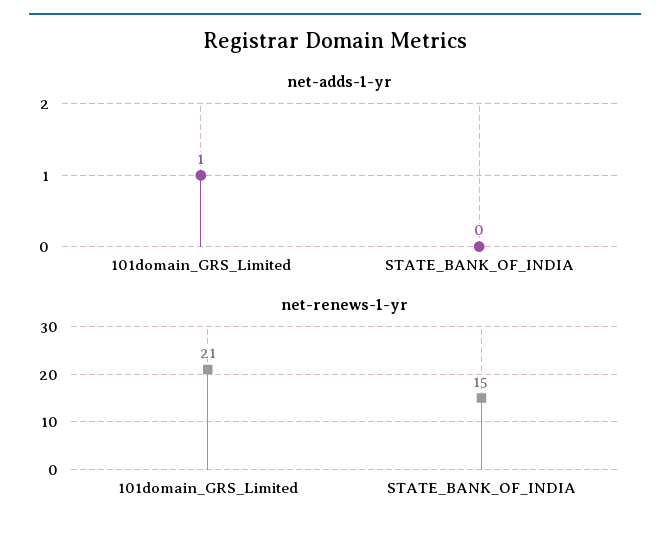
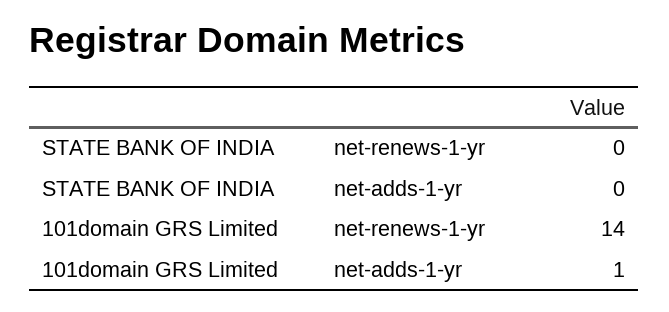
net-renews-1-yr, 101domain_GRS_Limited: 21 -> 14
net-renews-1-yr, STATE_BANK_OF_INDIA: 15 -> 0

